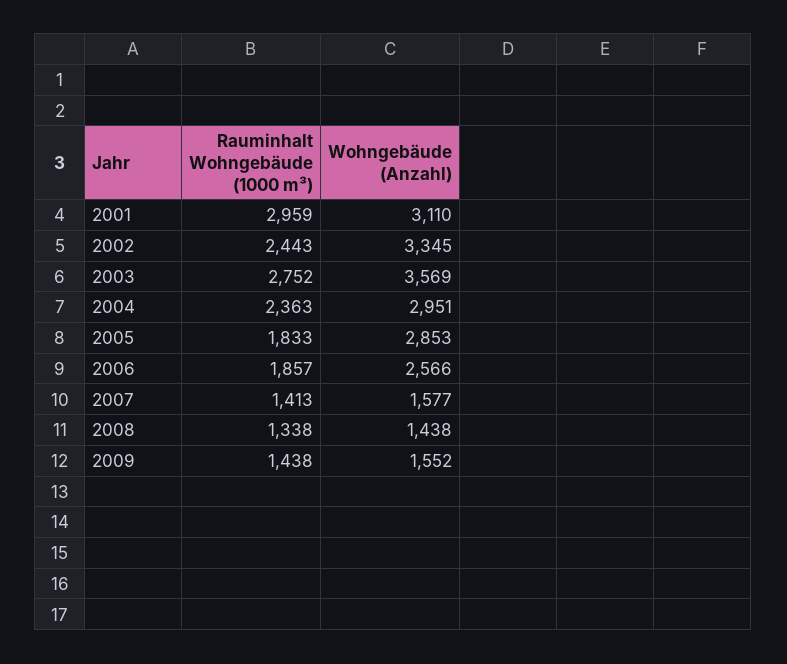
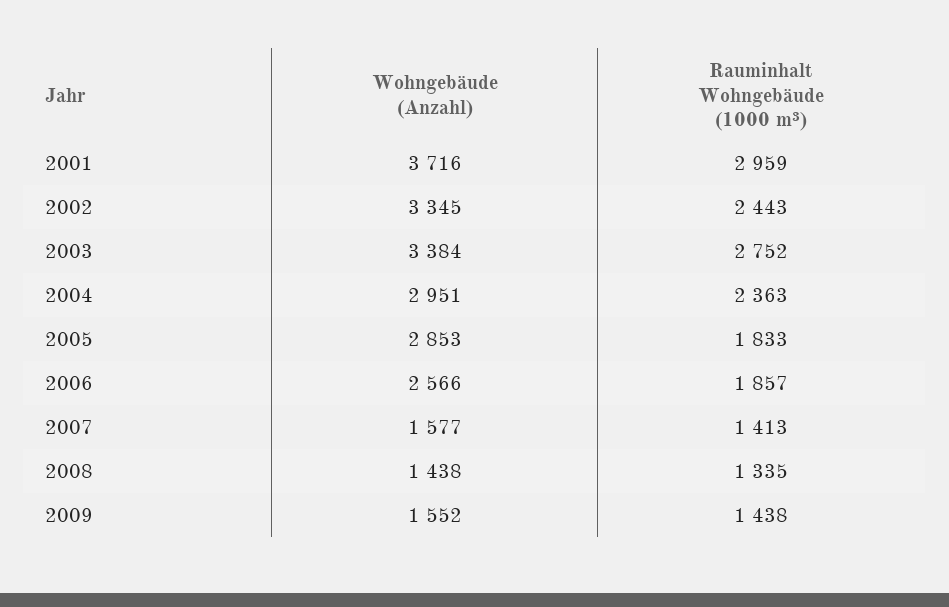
Wohngebäude (Anzahl), 2001: 3110 -> 3716
Wohngebäude (Anzahl), 2003: 3569 -> 3384
Rauminhalt Wohngebäude (1000 m³), 2008: 1338 -> 1335

